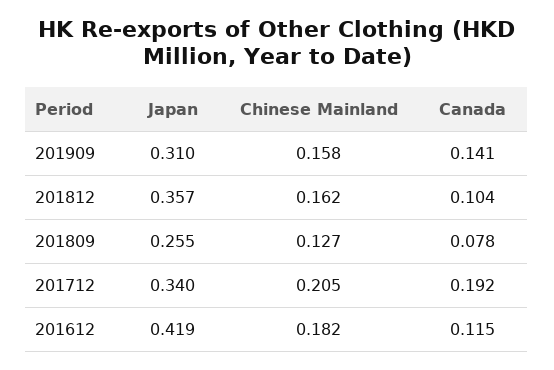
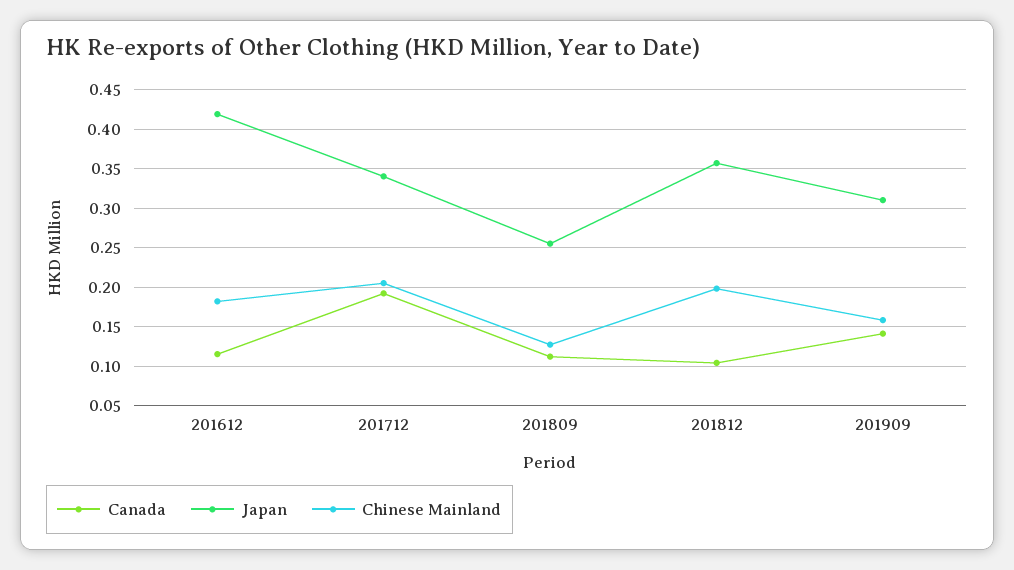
Chinese Mainland, 201812: 0.162 -> 0.2
Canada, 201809: 0.078 -> 0.11

